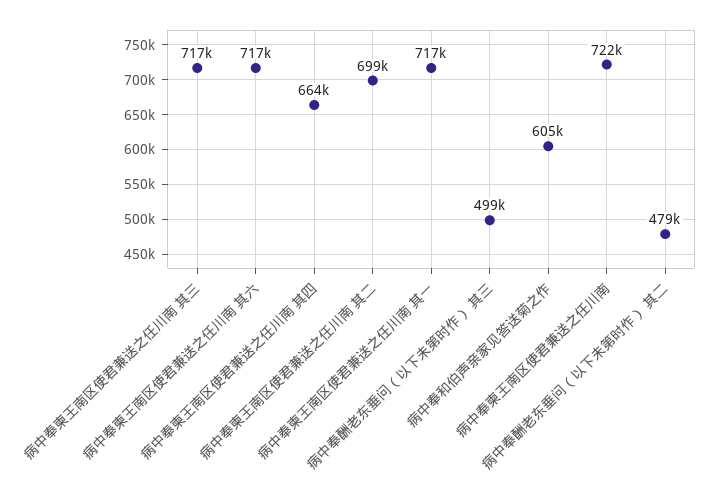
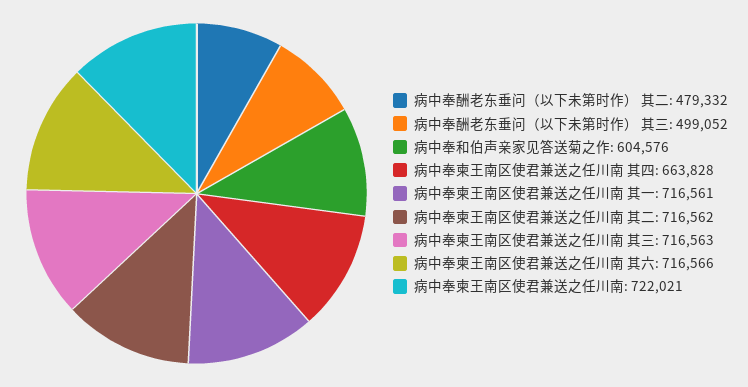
病中奉柬王南区使君兼送之任川南 其二: 699000 -> 716562

